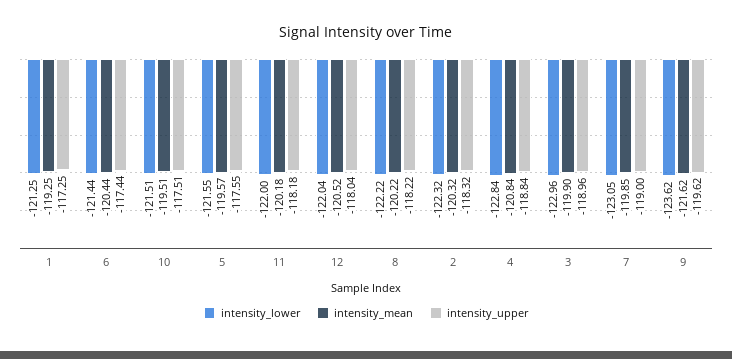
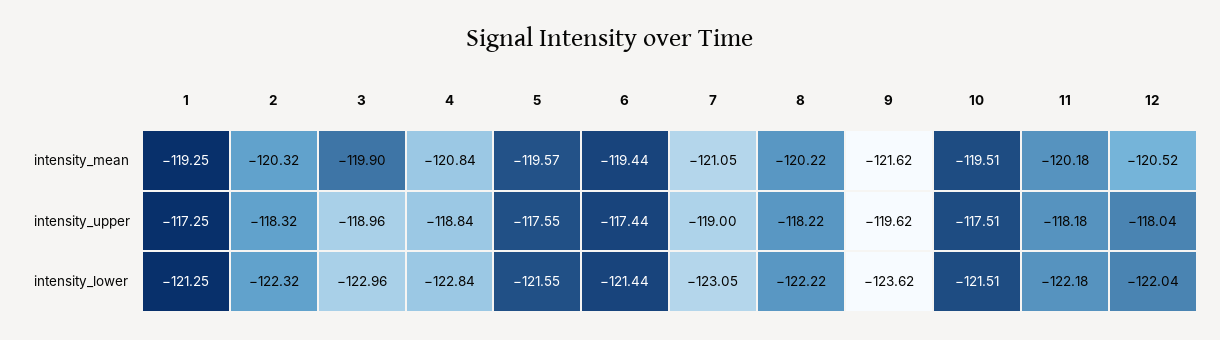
intensity_mean, 6: -120.44 -> -119.44
intensity_lower, 11: -122 -> -122.18
intensity_mean, 7: -119.85 -> -121.05

